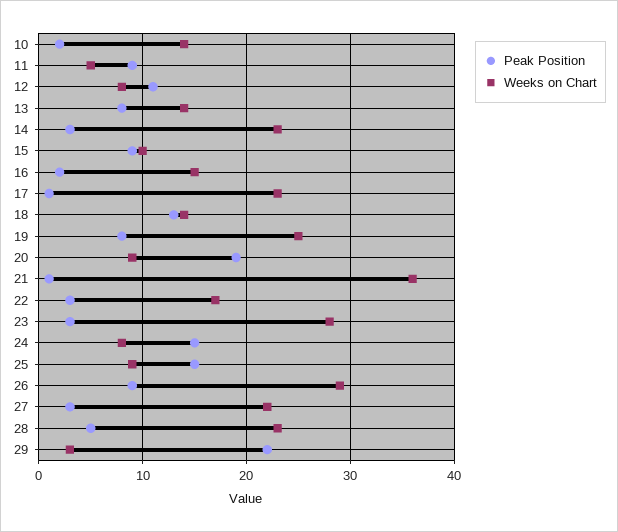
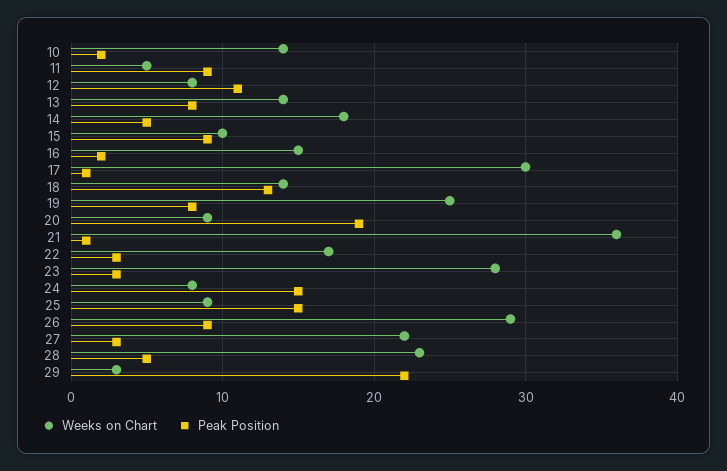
Peak Position, 14: 3 -> 5
Weeks on Chart, 14: 23 -> 18
Weeks on Chart, 17: 23 -> 30

